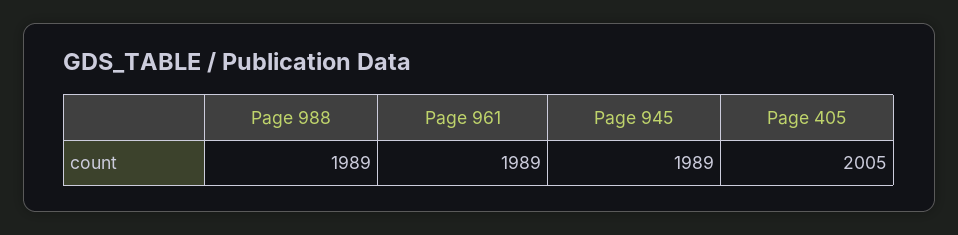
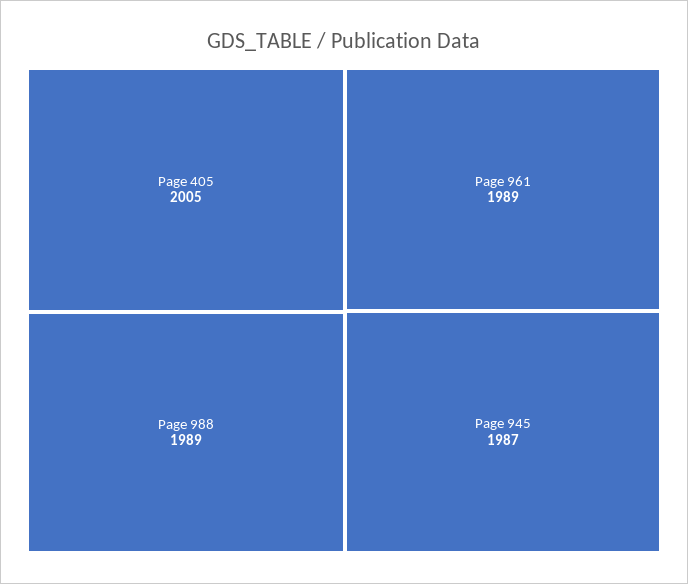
Page 945: 1989 -> 1987

